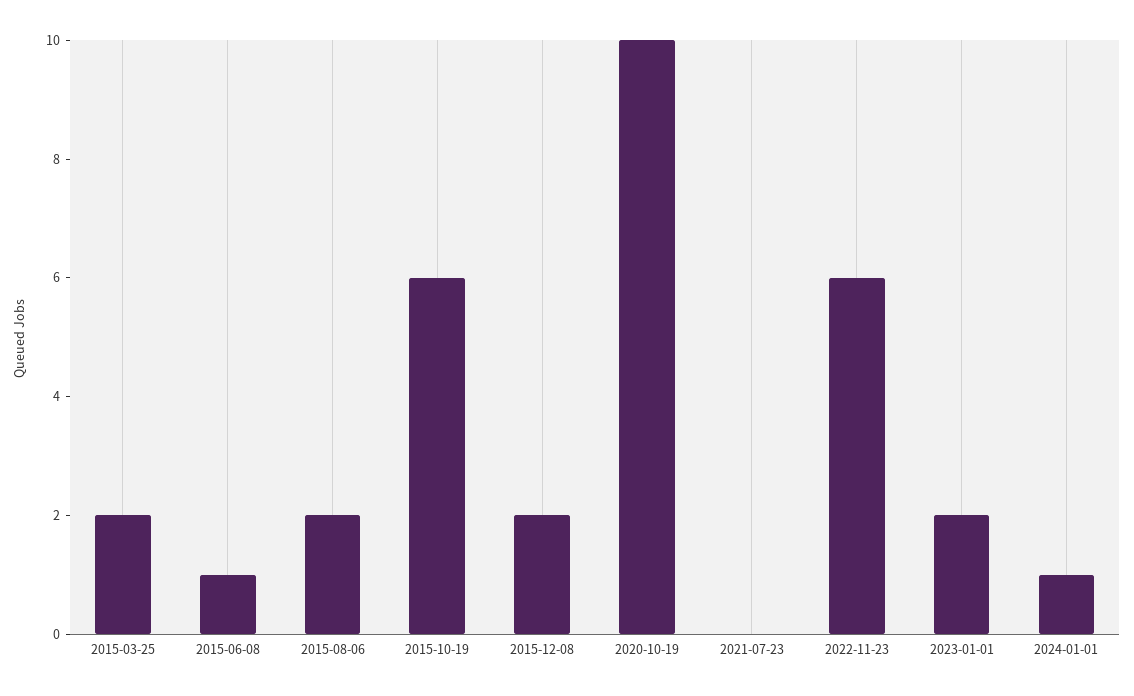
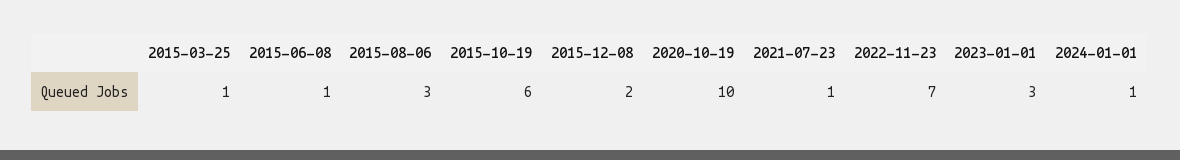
2015-03-25: 2 -> 1
2015-08-06: 2 -> 3
2021-07-23: 0 -> 1
2022-11-23: 6 -> 7
2023-01-01: 2 -> 3

